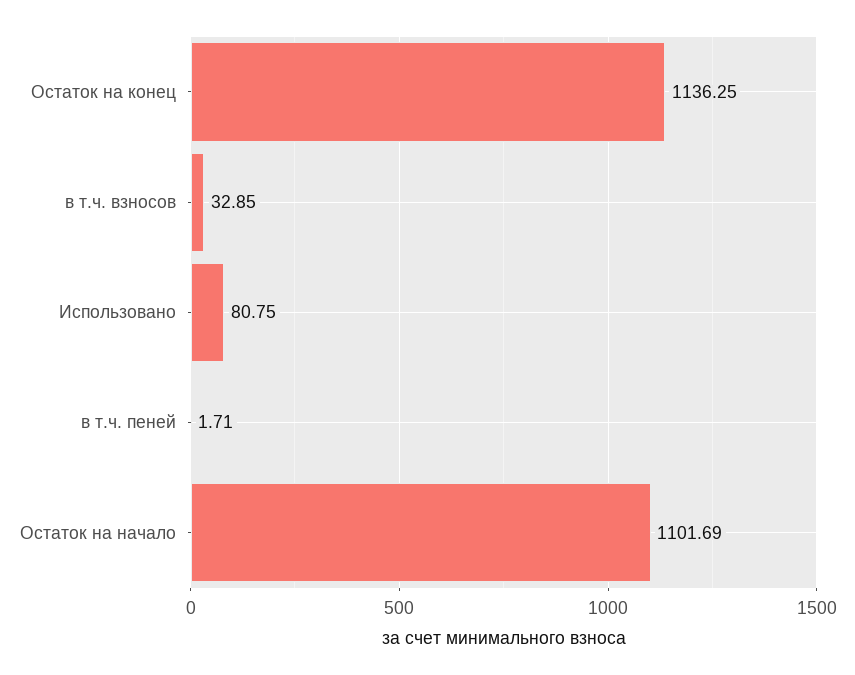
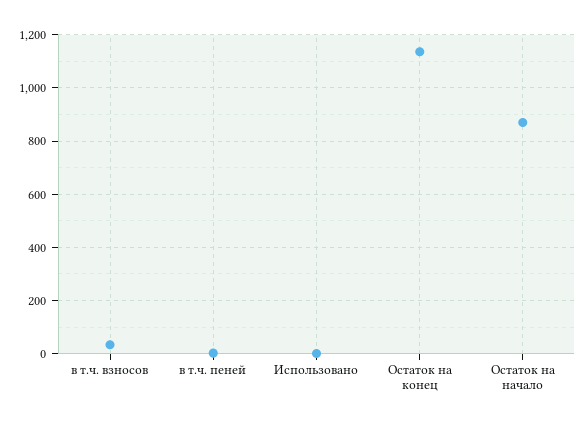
Использовано: 80.75 -> 0
Остаток на начало: 1101.69 -> 875

